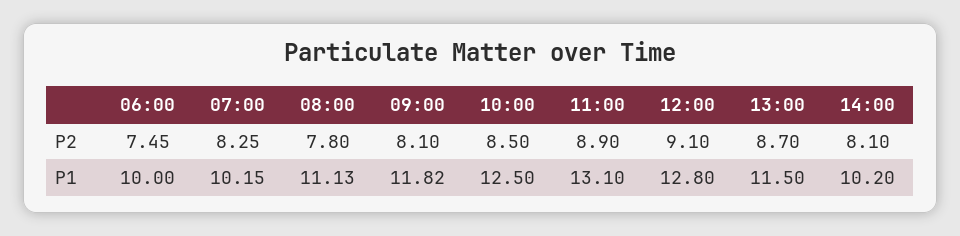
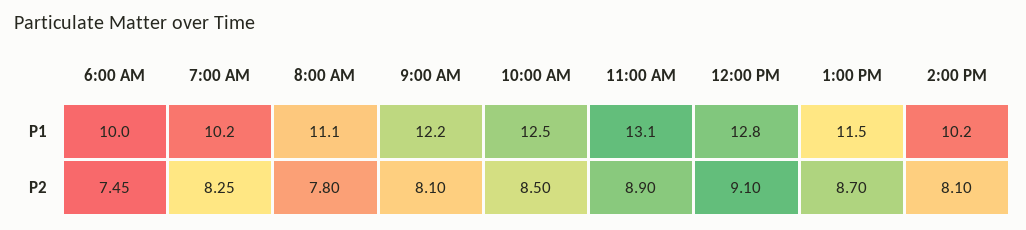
09:00, P1: 11.82 -> 12.2

